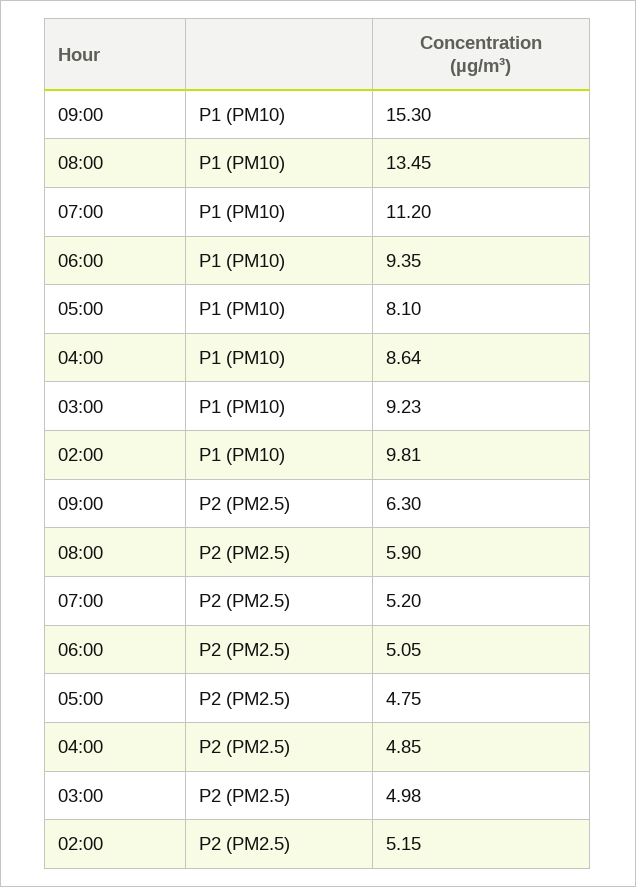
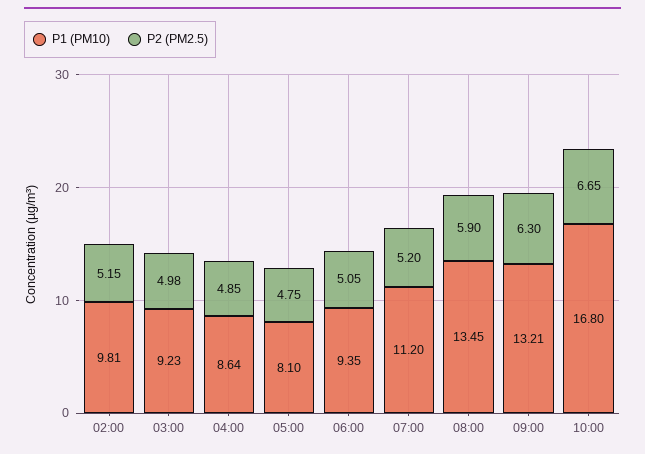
P1 (PM10), 09:00: 15.3 -> 13.21
P1 (PM10), 10:00: none -> 16.8
P2 (PM2.5), 10:00: none -> 6.65

